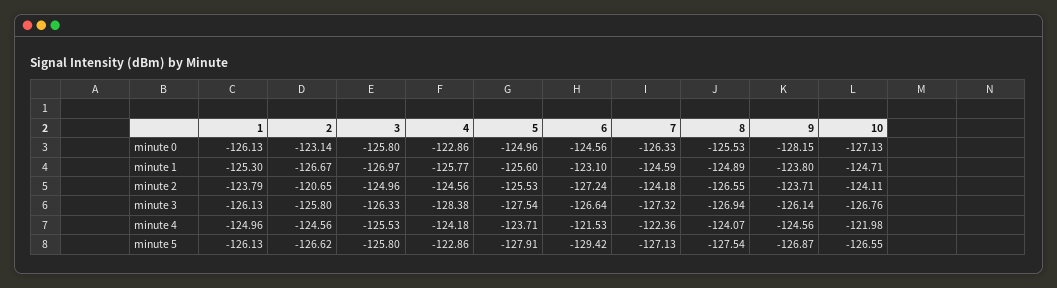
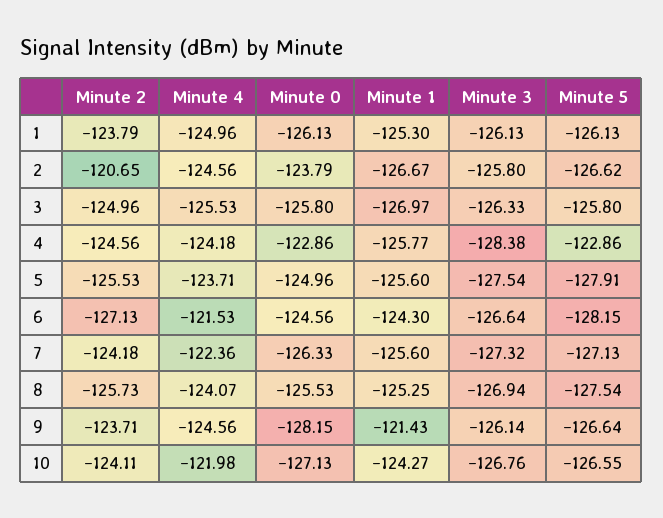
2, minute 0: -123.14 -> -123.79
6, minute 1: -123.1 -> -124.3
7, minute 1: -124.59 -> -125.6
8, minute 1: -124.89 -> -125.25
9, minute 1: -123.8 -> -121.43
10, minute 1: -124.71 -> -124.27
6, minute 2: -127.24 -> -127.13
8, minute 2: -126.55 -> -125.73
6, minute 5: -129.42 -> -128.15
9, minute 5: -126.87 -> -126.64

